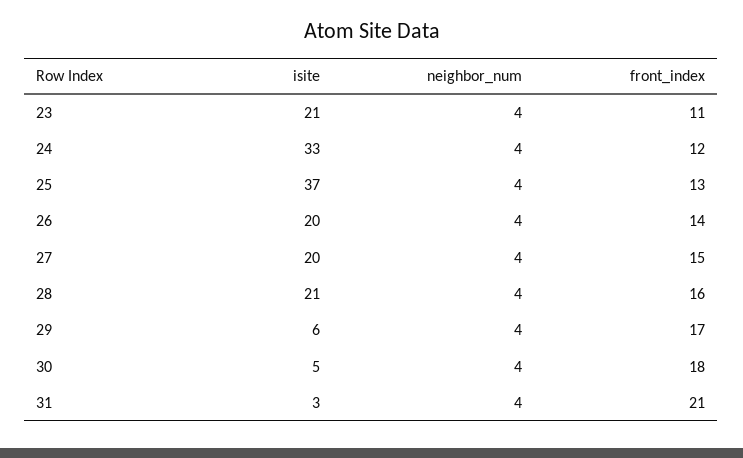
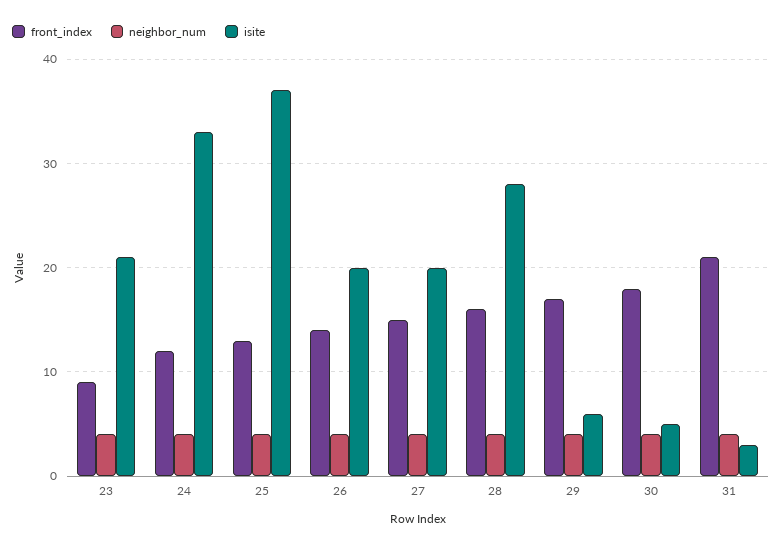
front_index, 23: 11 -> 9
isite, 28: 21 -> 28

